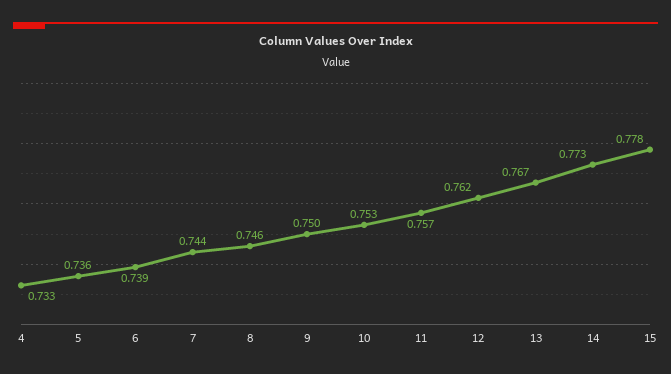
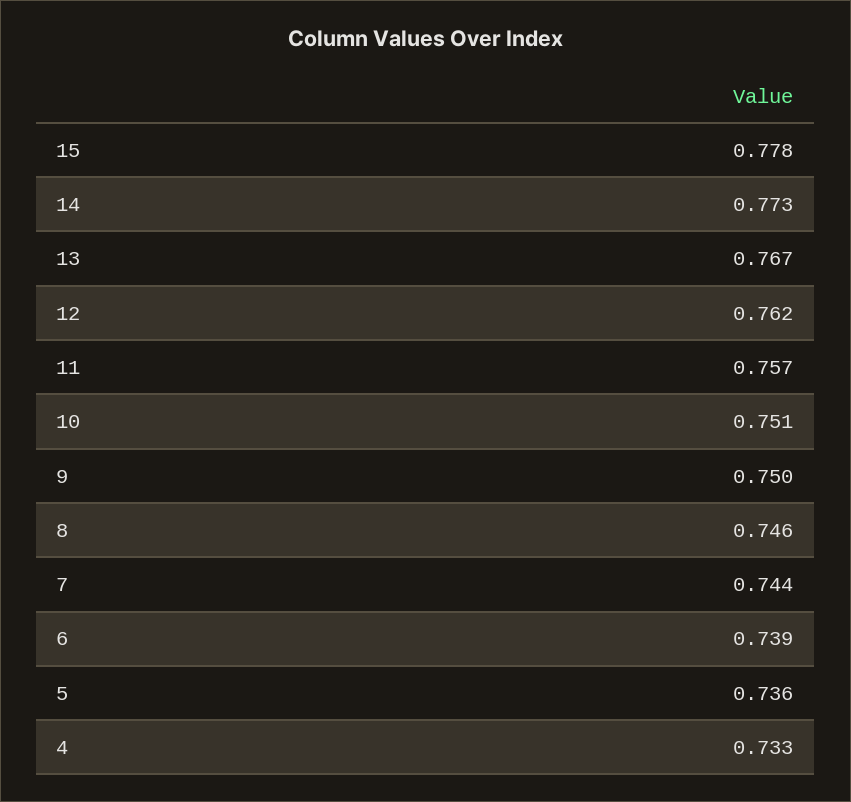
10: 0.753 -> 0.751

